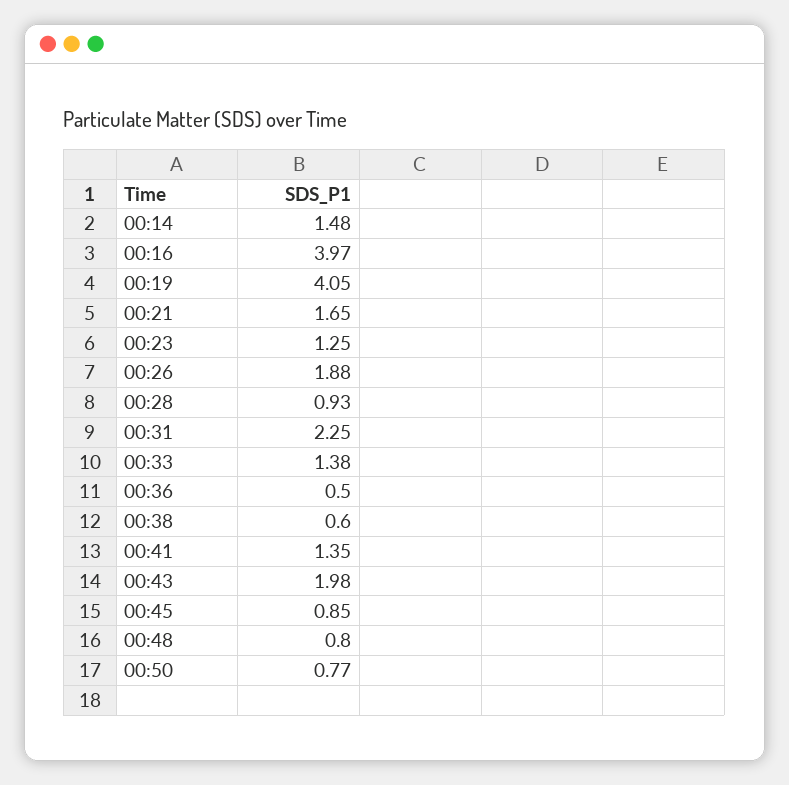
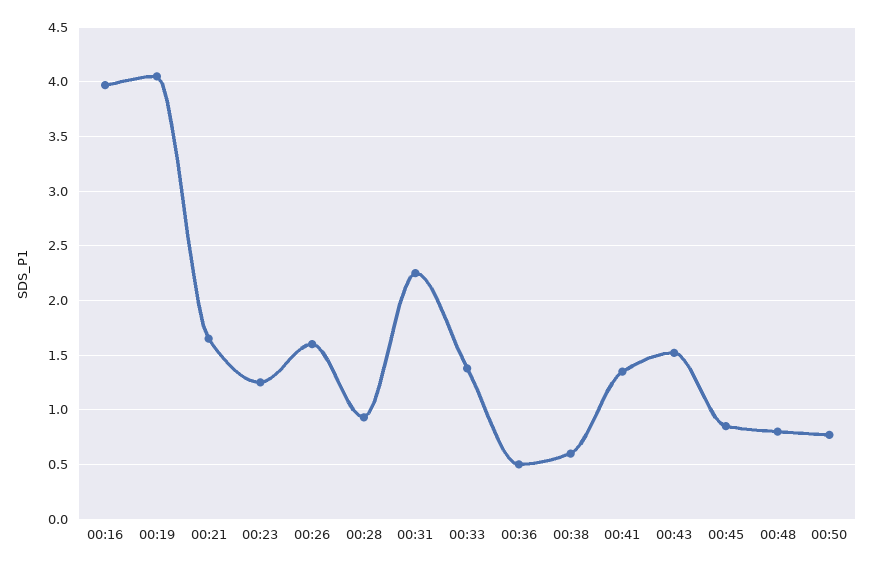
00:14: 1.48 -> none
00:26: 1.88 -> 1.6
00:43: 1.98 -> 1.5

